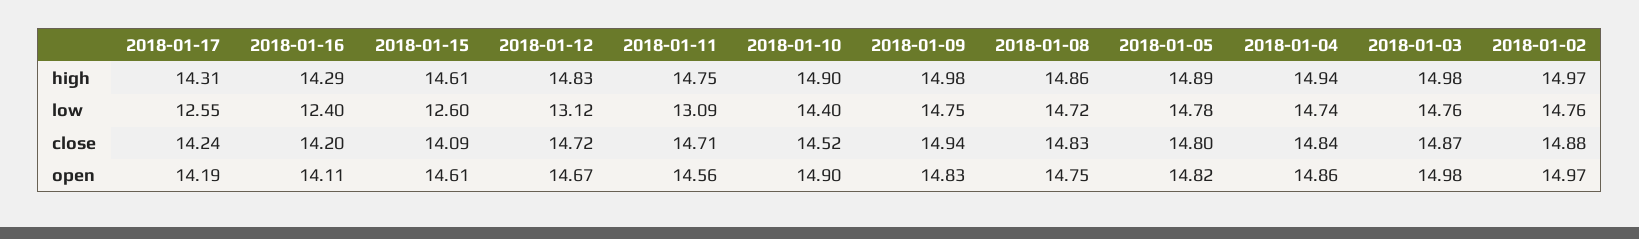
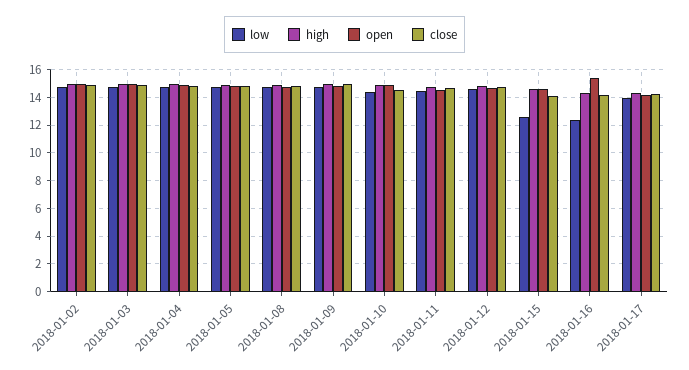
low, 2018-01-17: 12.55 -> 14
low, 2018-01-12: 13.12 -> 14.5
low, 2018-01-11: 13.09 -> 14.5
open, 2018-01-16: 14.11 -> 15.5

